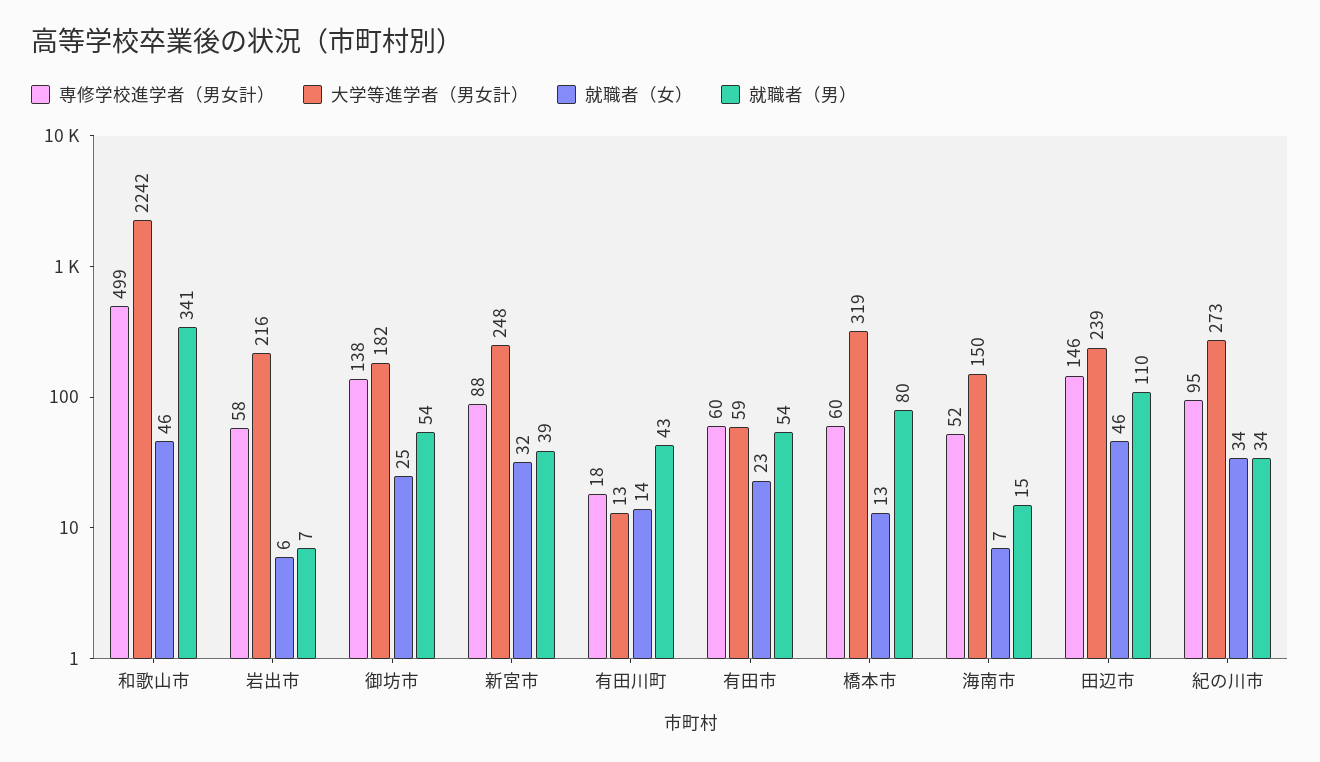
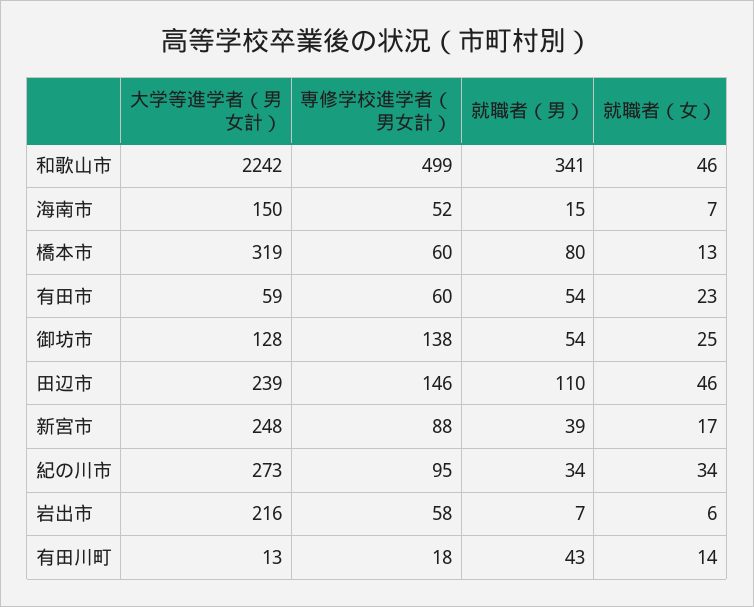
大学等進学者（男女計）, 御坊市: 182 -> 128
就職者（女）, 新宮市: 32 -> 17

